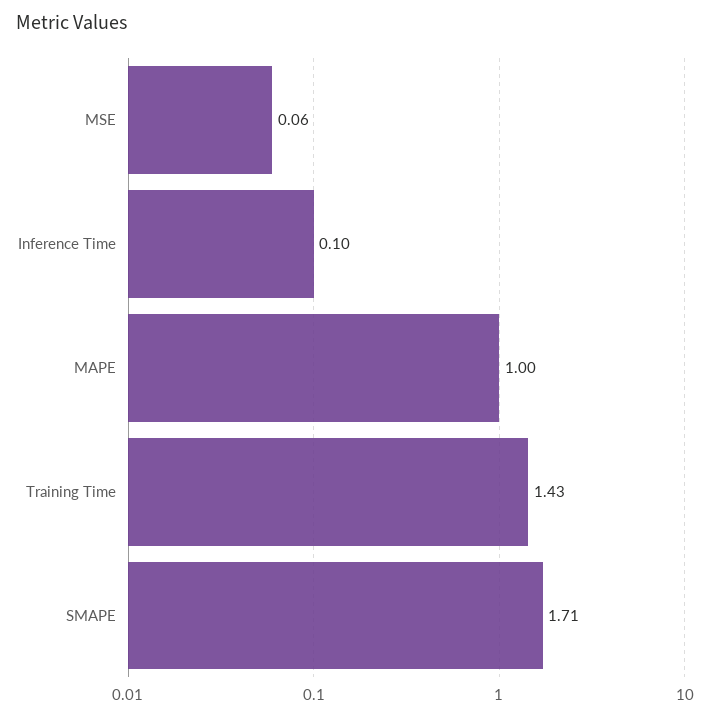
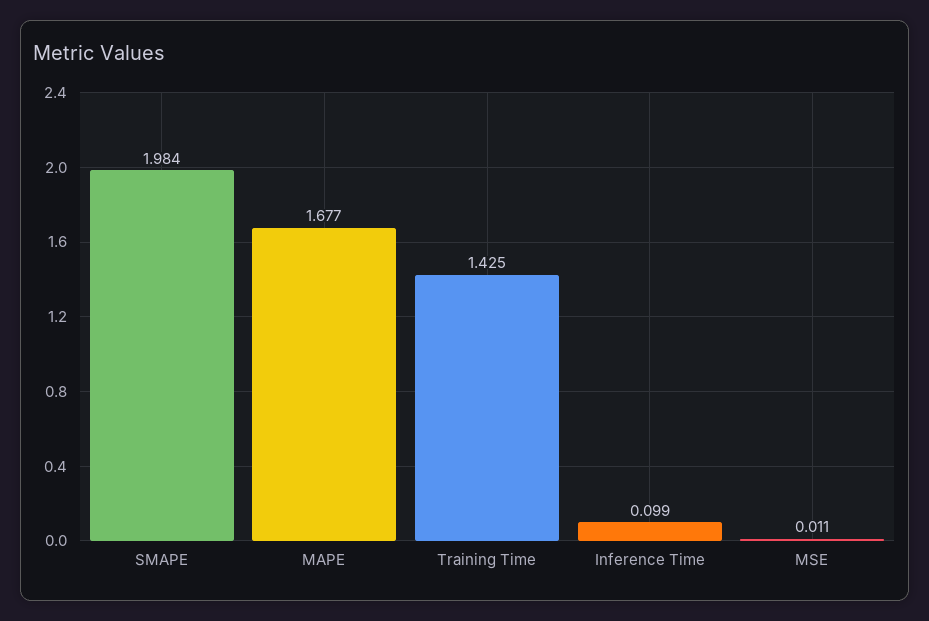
MSE: 0.06 -> 0.011
MAPE: 1 -> 1.677
SMAPE: 1.71 -> 1.984

